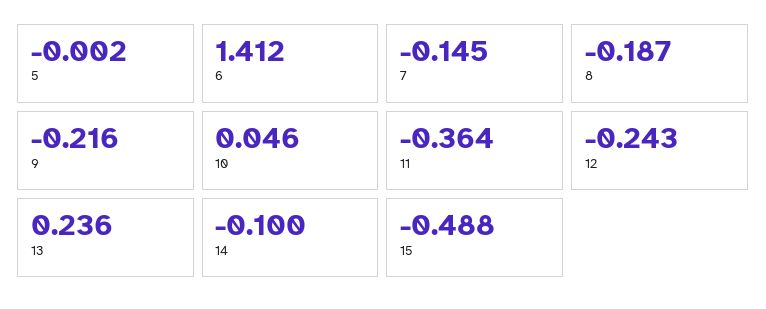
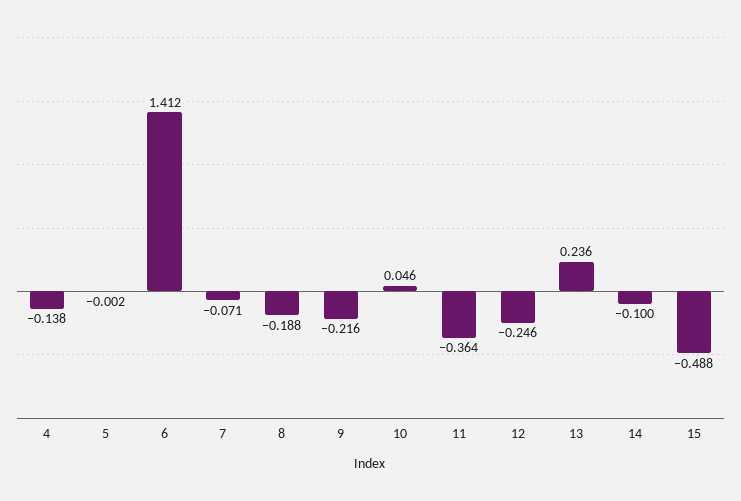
7: -0.145 -> -0.071
8: -0.187 -> -0.188
12: -0.243 -> -0.246
4: none -> -0.138

